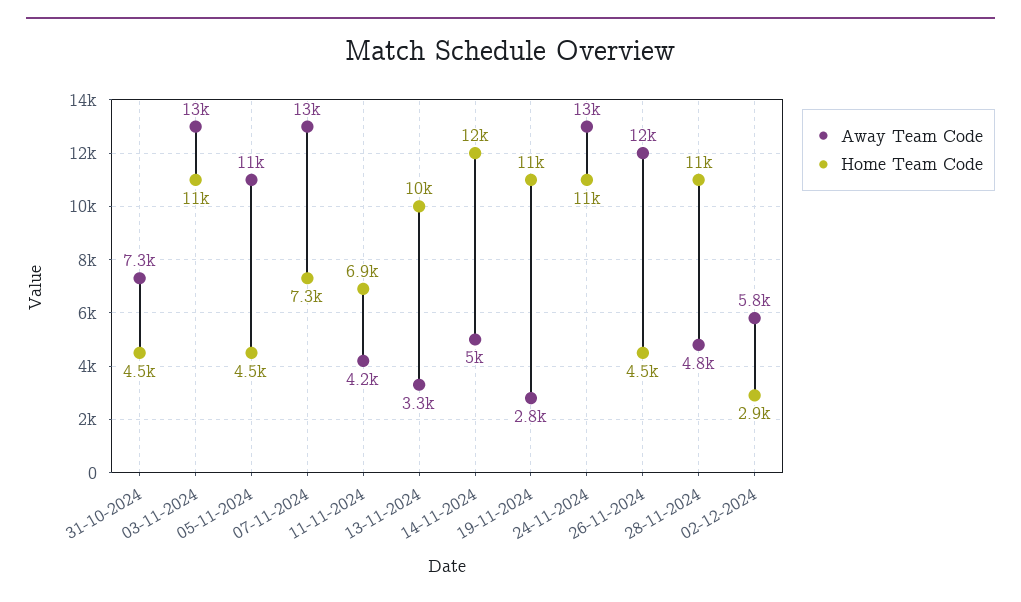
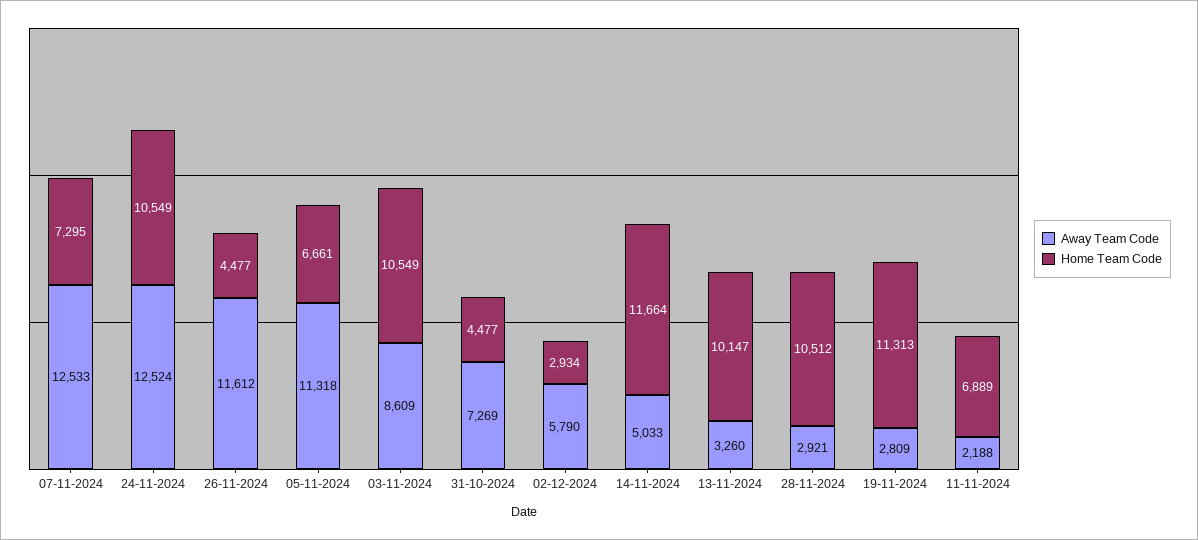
Away Team Code, 03-11-2024: 13000 -> 8609
Home Team Code, 05-11-2024: 4500 -> 6661
Away Team Code, 11-11-2024: 4200 -> 2188
Away Team Code, 28-11-2024: 4800 -> 2921

